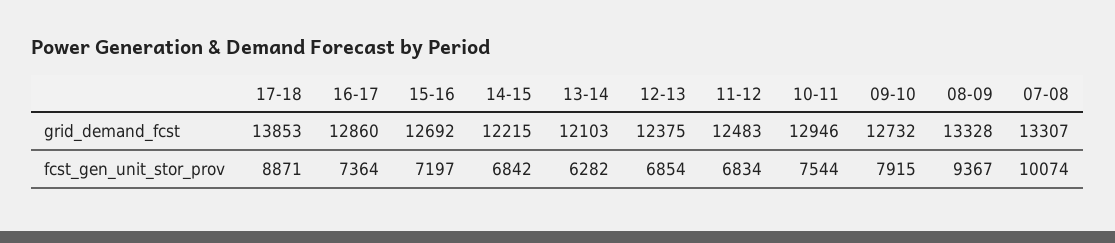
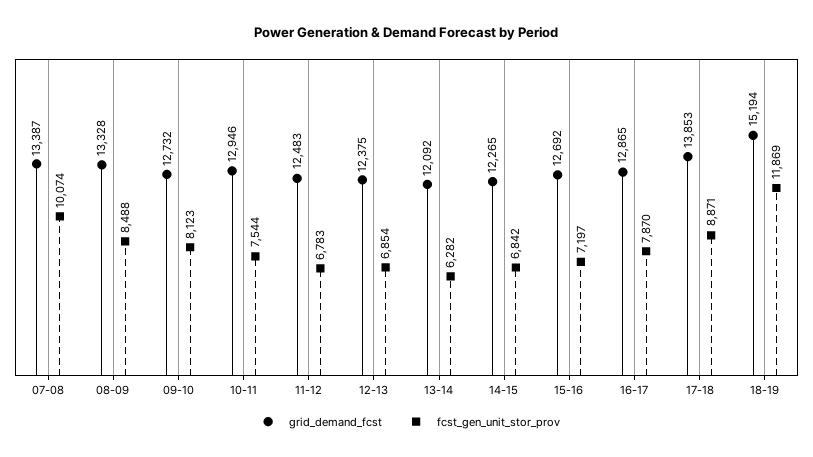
grid_demand_fcst, 16-17: 12860 -> 12865
grid_demand_fcst, 14-15: 12215 -> 12265
grid_demand_fcst, 13-14: 12103 -> 12092
grid_demand_fcst, 07-08: 13307 -> 13387
fcst_gen_unit_stor_prov, 16-17: 7364 -> 7870
fcst_gen_unit_stor_prov, 11-12: 6834 -> 6783
fcst_gen_unit_stor_prov, 09-10: 7915 -> 8123
fcst_gen_unit_stor_prov, 08-09: 9367 -> 8488
grid_demand_fcst, 18-19: none -> 15194
fcst_gen_unit_stor_prov, 18-19: none -> 11869

